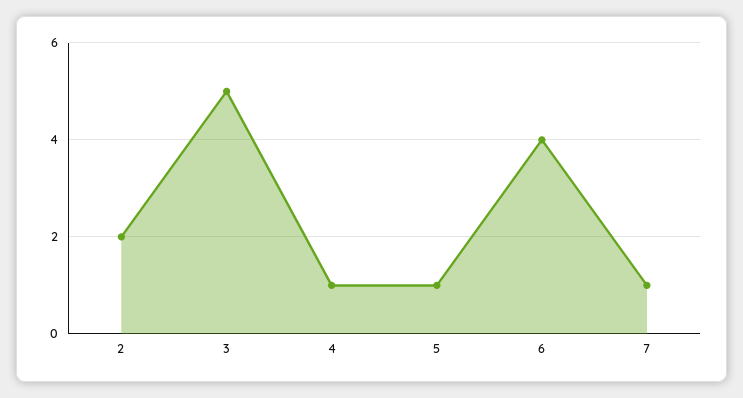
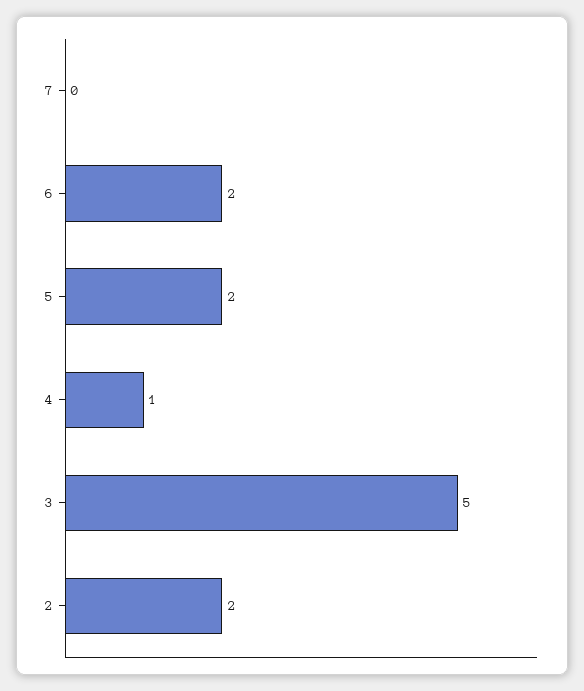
5: 1 -> 2
6: 4 -> 2
7: 1 -> 0

